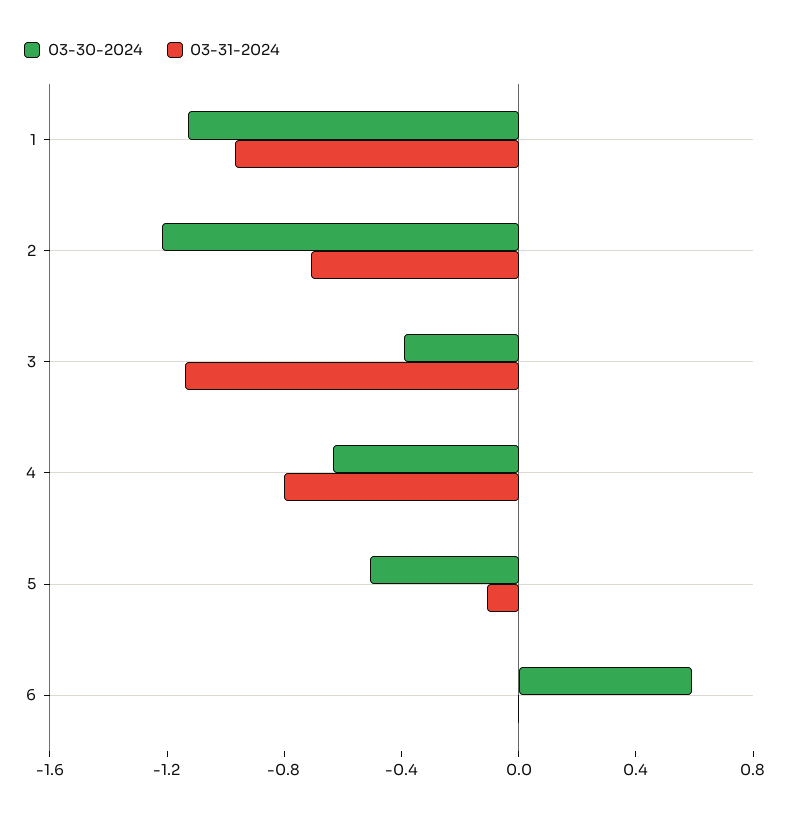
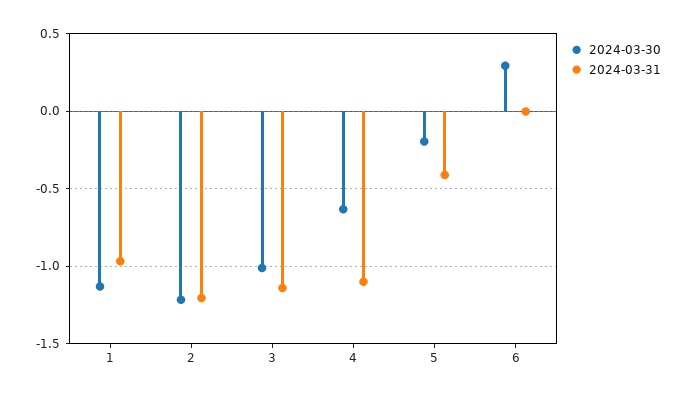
03-31-2024, 2: -0.7 -> -1.2
03-30-2024, 3: -0.4 -> -1
03-31-2024, 4: -0.8 -> -1.1
03-30-2024, 5: -0.5 -> -0.2
03-31-2024, 5: -0.1 -> -0.4
03-30-2024, 6: 0.6 -> 0.3

